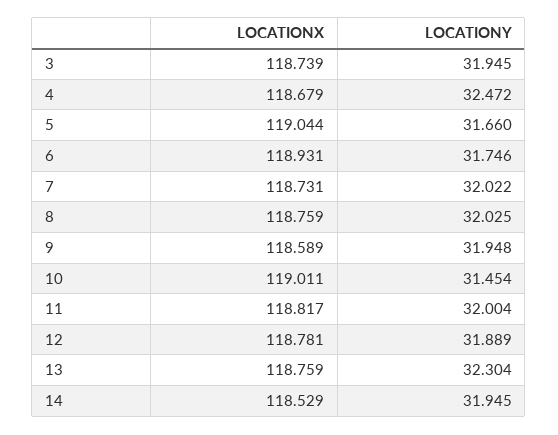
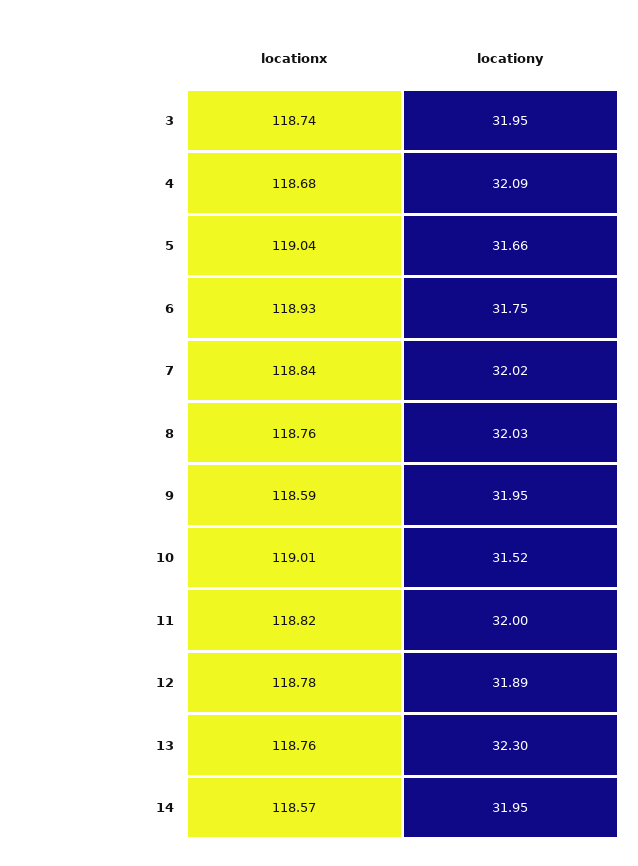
LOCATIONY, 4: 32.472 -> 32.09
LOCATIONX, 7: 118.731 -> 118.84
LOCATIONY, 10: 31.454 -> 31.52
LOCATIONX, 14: 118.529 -> 118.57

